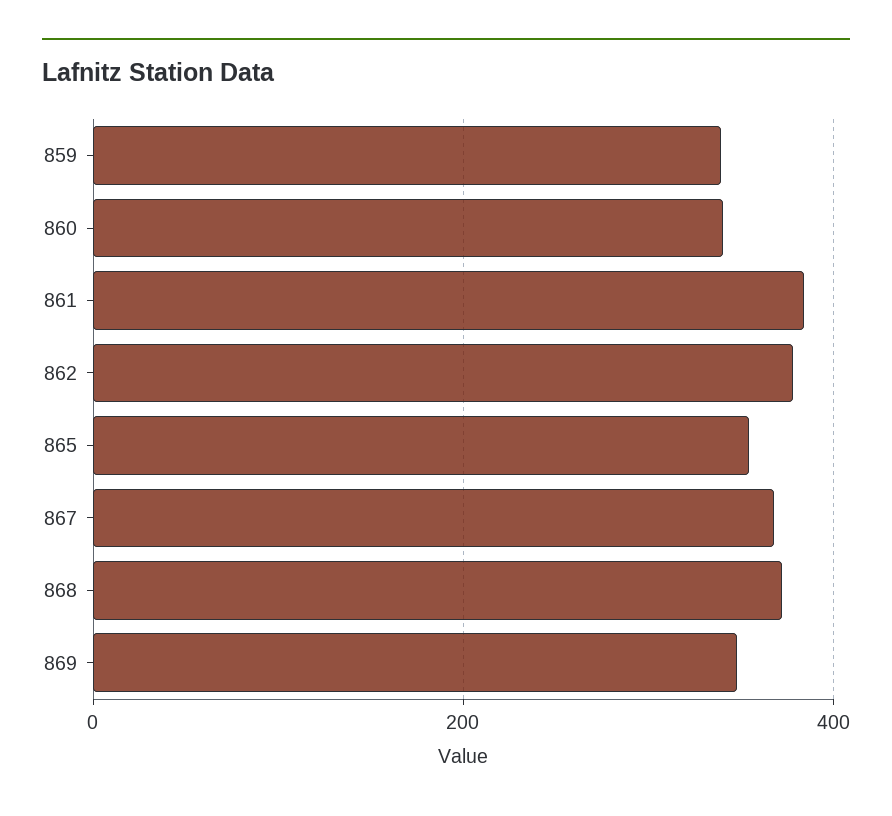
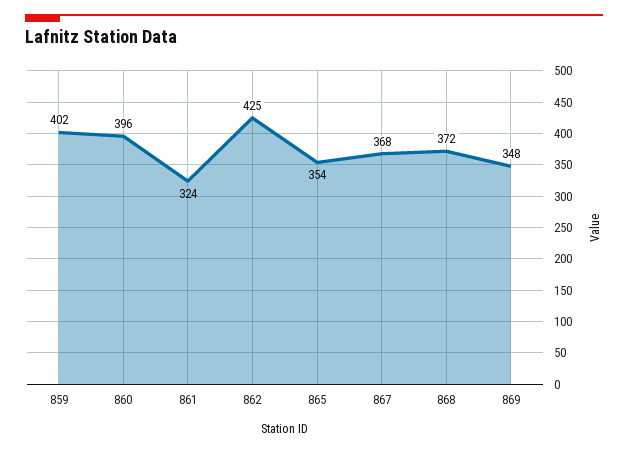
859: 340 -> 402
860: 340 -> 396
861: 380 -> 324
862: 380 -> 425

